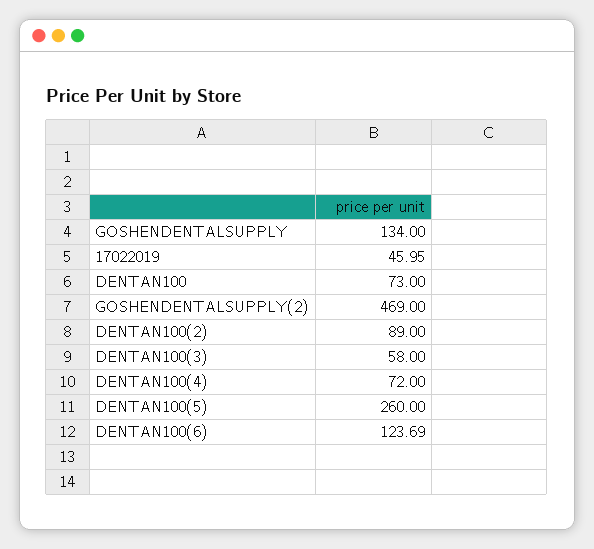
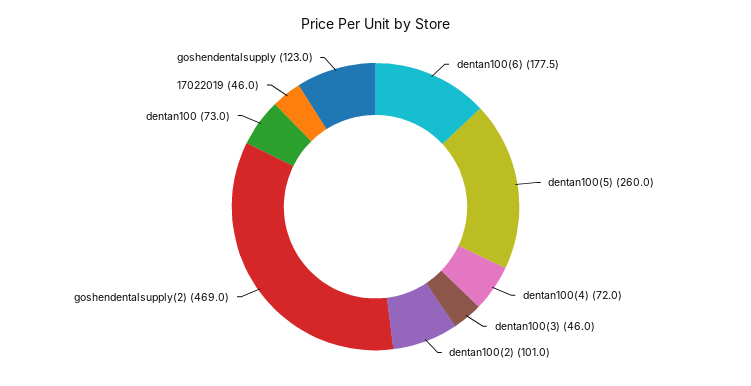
GOSHENDENTALSUPPLY: 134 -> 123
DENTAN100(2): 89 -> 101
DENTAN100(3): 58 -> 46
DENTAN100(6): 123.69 -> 177.5

